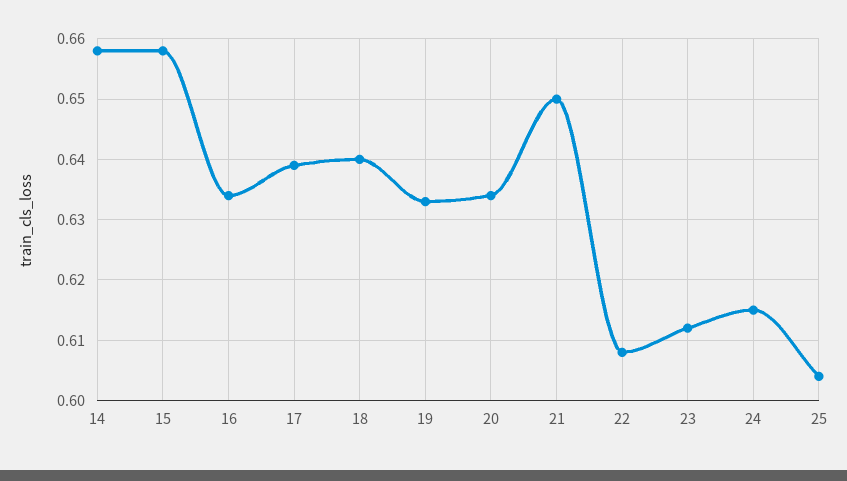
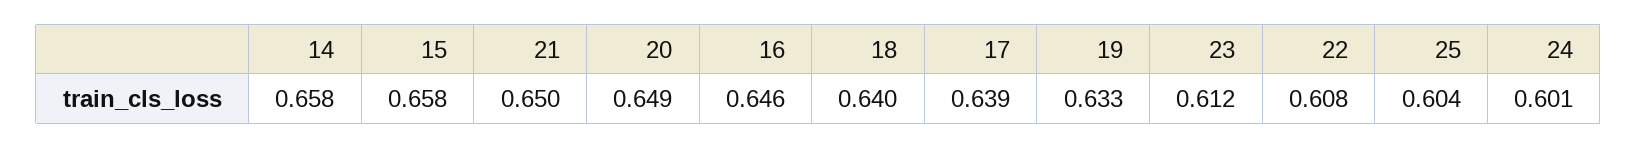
16: 0.634 -> 0.646
20: 0.634 -> 0.649
24: 0.615 -> 0.601

